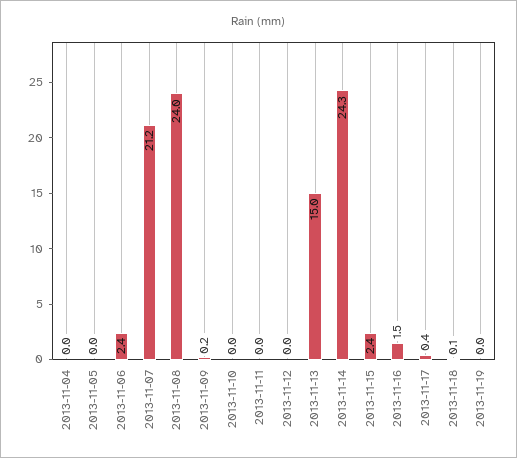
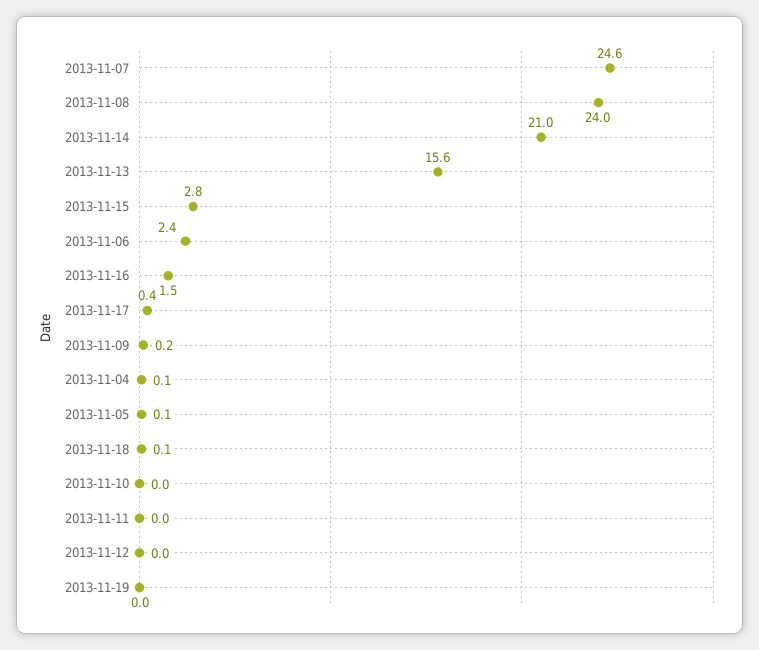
2013-11-04: 0 -> 0.1
2013-11-05: 0 -> 0.1
2013-11-07: 21.2 -> 24.6
2013-11-13: 15 -> 15.6
2013-11-14: 24.3 -> 21
2013-11-15: 2.4 -> 2.8

